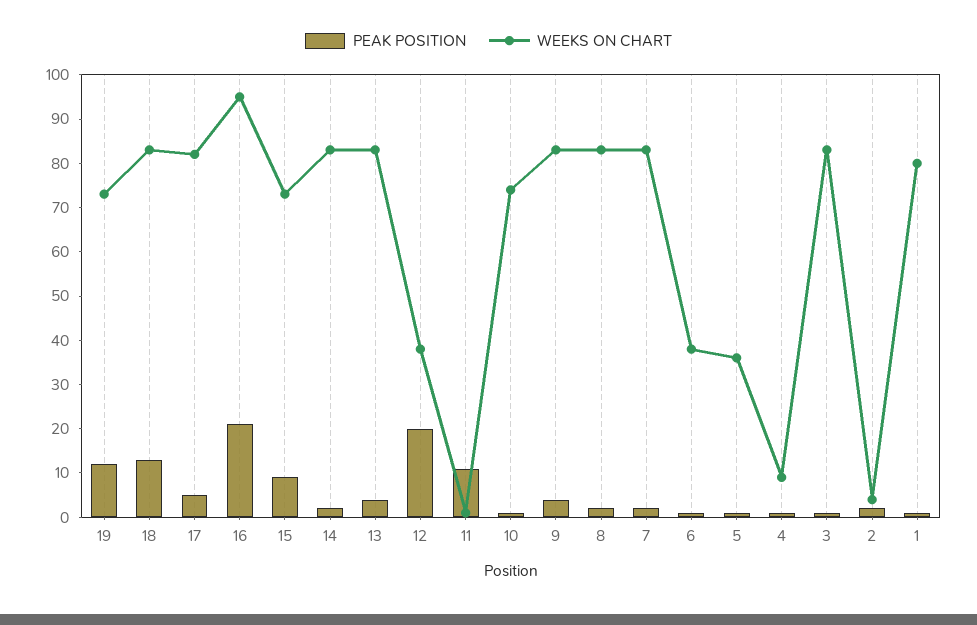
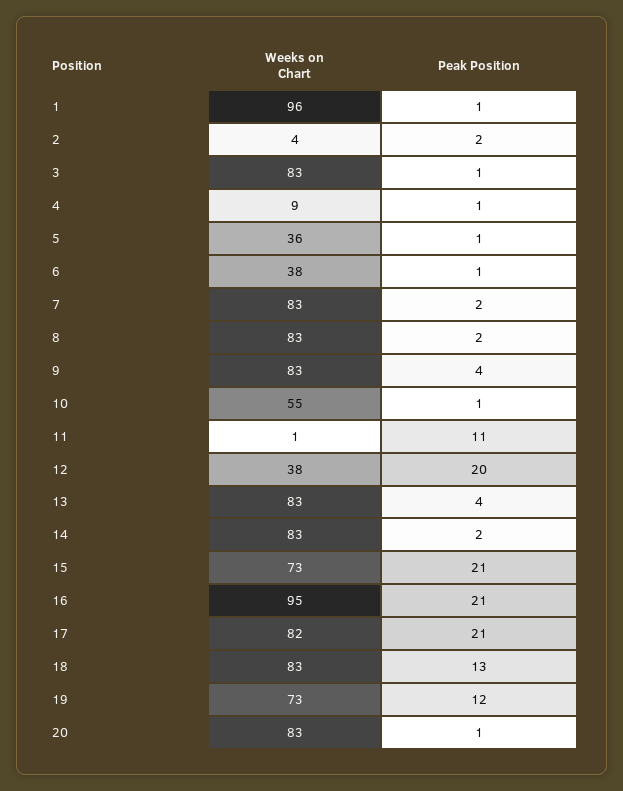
PEAK POSITION, 17: 5 -> 21
PEAK POSITION, 15: 10 -> 21
WEEKS ON CHART, 10: 75 -> 55
WEEKS ON CHART, 1: 80 -> 96
WEEKS ON CHART, 20: none -> 83
PEAK POSITION, 20: none -> 1

